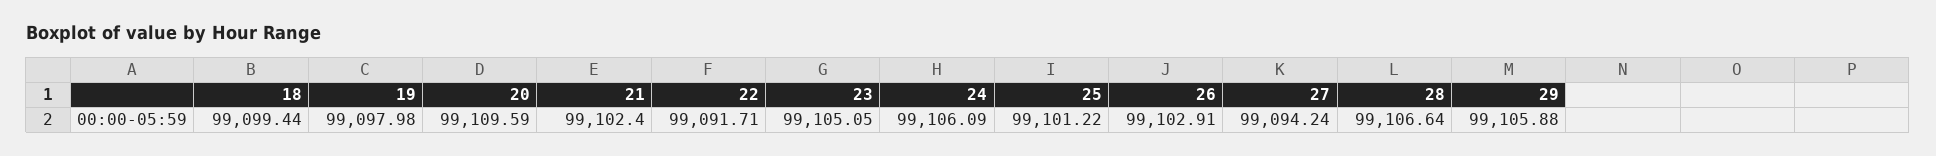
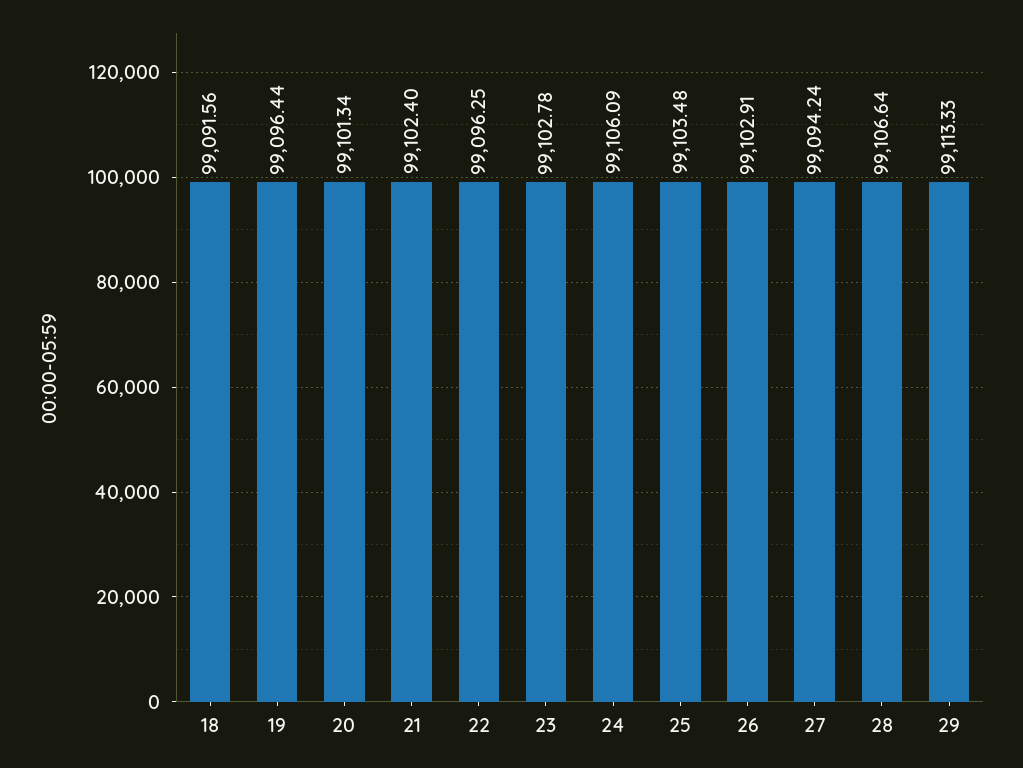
18: 99099.44 -> 99091.56
19: 99097.98 -> 99096.44
20: 99109.59 -> 99101.34
22: 99091.71 -> 99096.25
23: 99105.05 -> 99102.78
25: 99101.22 -> 99103.48
29: 99105.88 -> 99113.33

